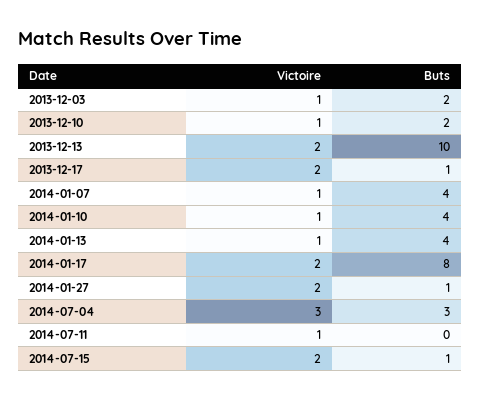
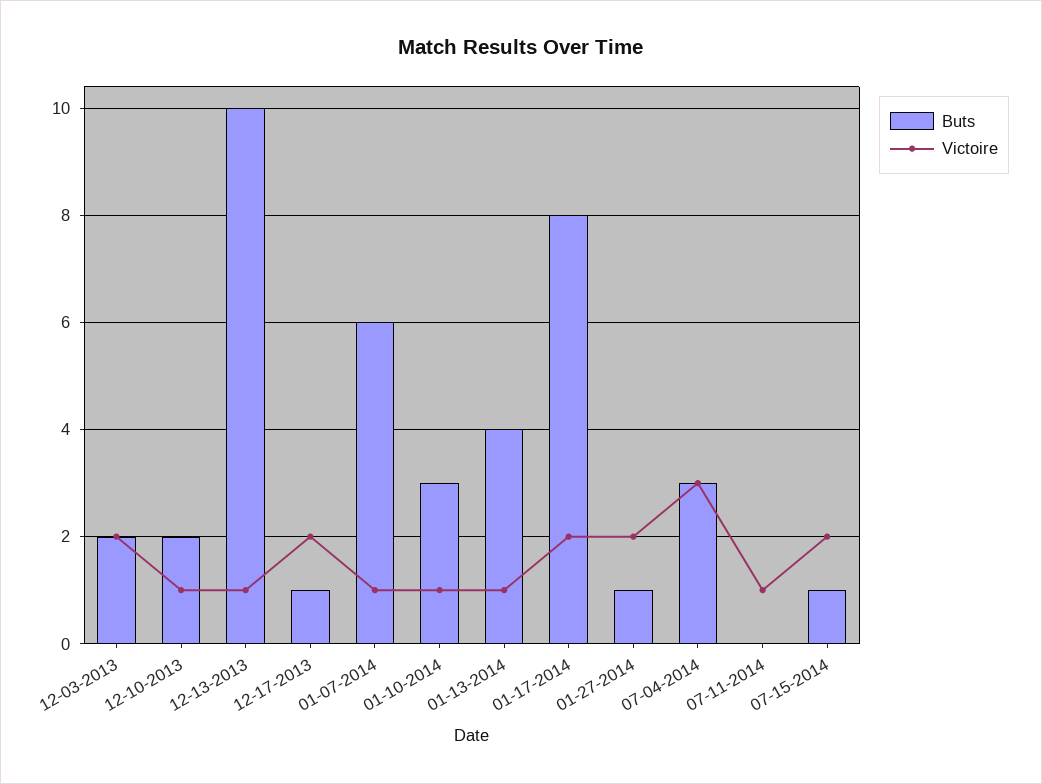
Victoire, 2013-12-03: 1 -> 2
Victoire, 2013-12-13: 2 -> 1
Buts, 2014-01-07: 4 -> 6
Buts, 2014-01-10: 4 -> 3

